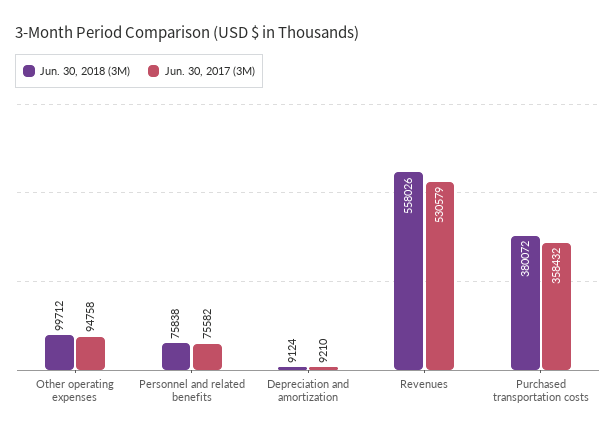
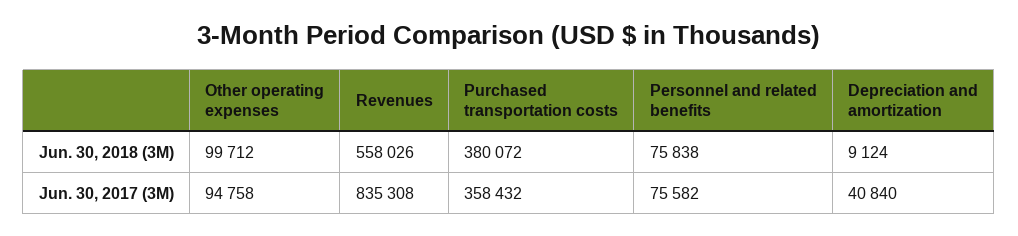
Jun. 30, 2017 (3M), Depreciation and amortization: 9210 -> 40840
Jun. 30, 2017 (3M), Revenues: 530579 -> 835308

